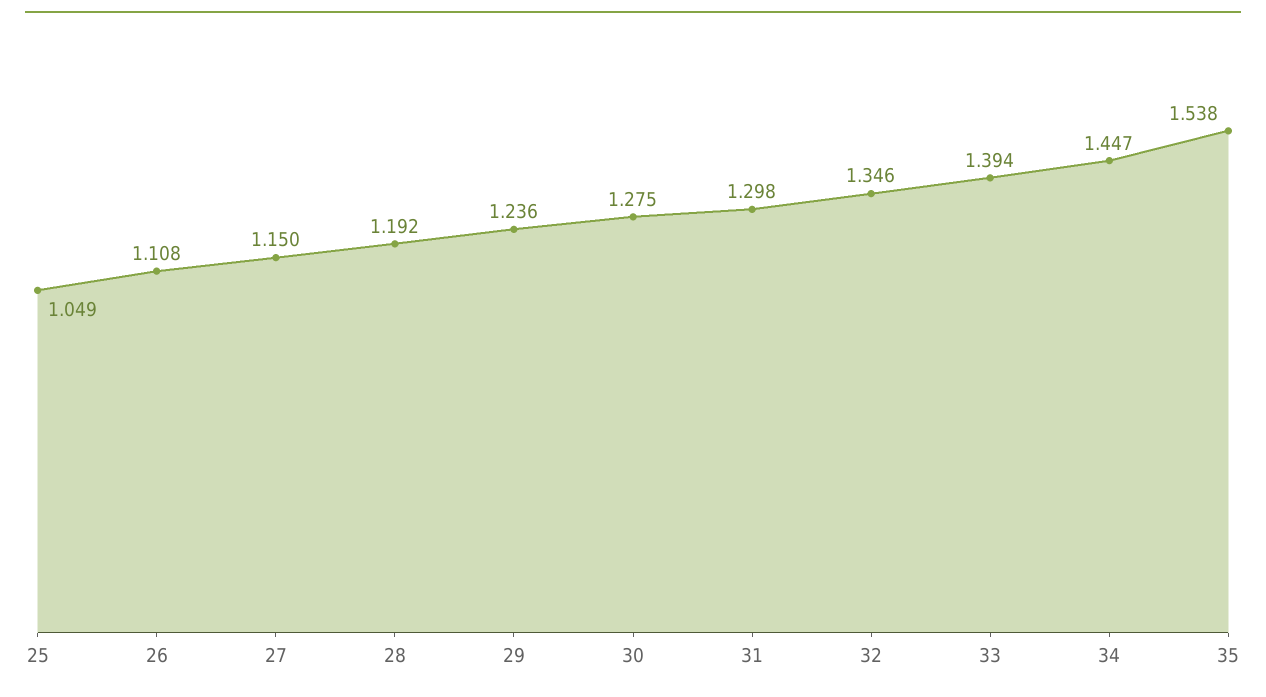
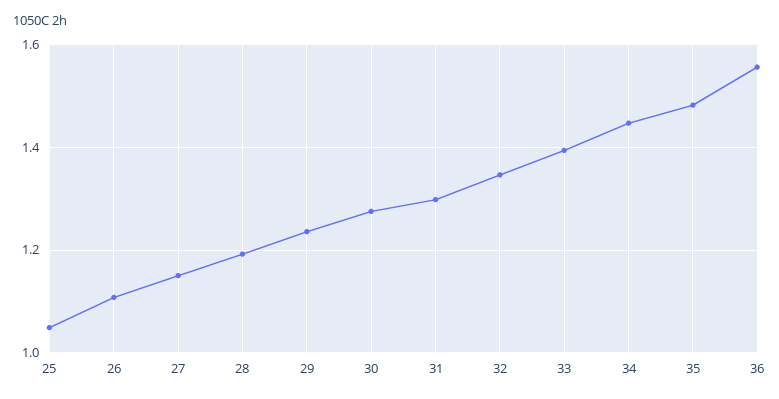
35: 1.538 -> 1.48
36: none -> 1.56

